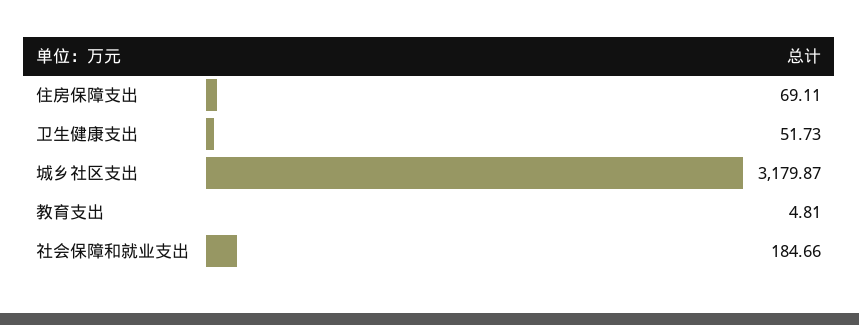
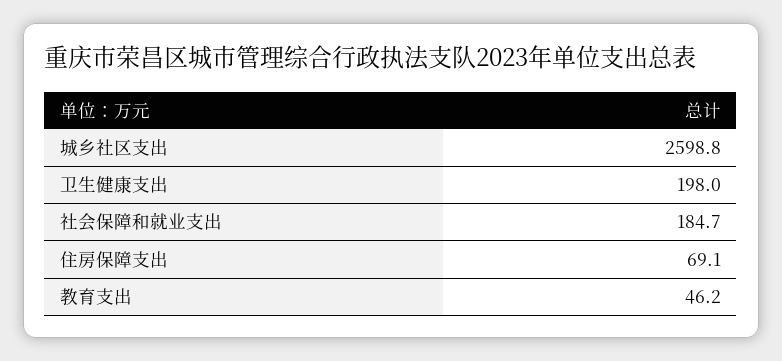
卫生健康支出: 51.73 -> 198
城乡社区支出: 3179.87 -> 2598.8
教育支出: 4.81 -> 46.2

